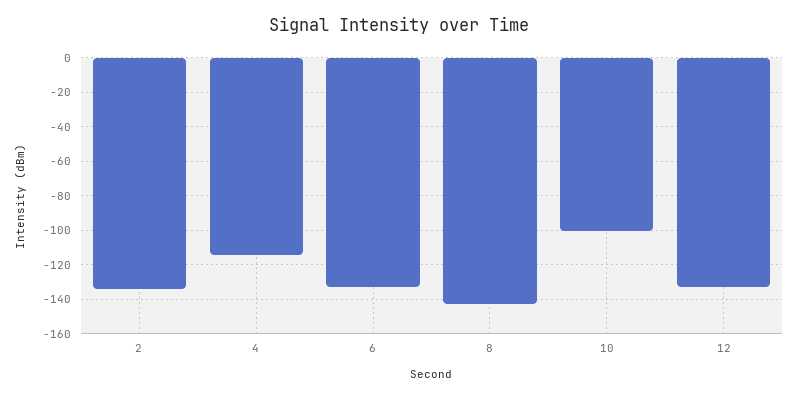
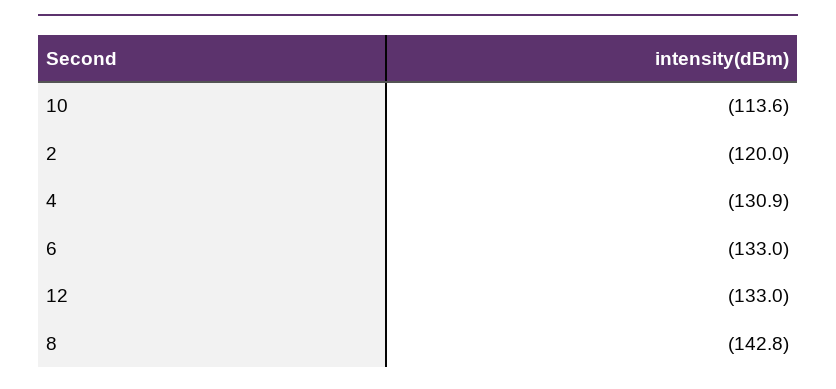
2: -135 -> -120
4: -115 -> -130.9
10: -100 -> -113.6

